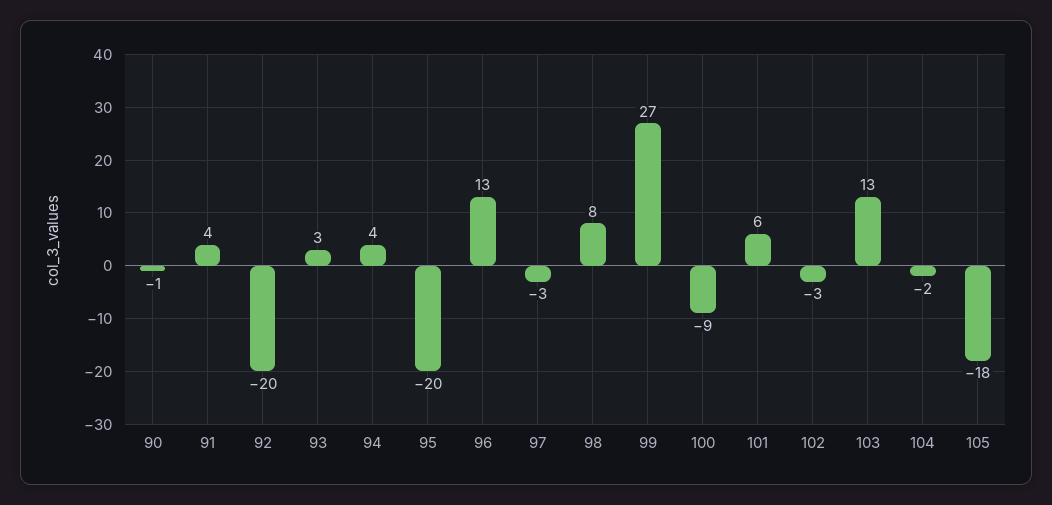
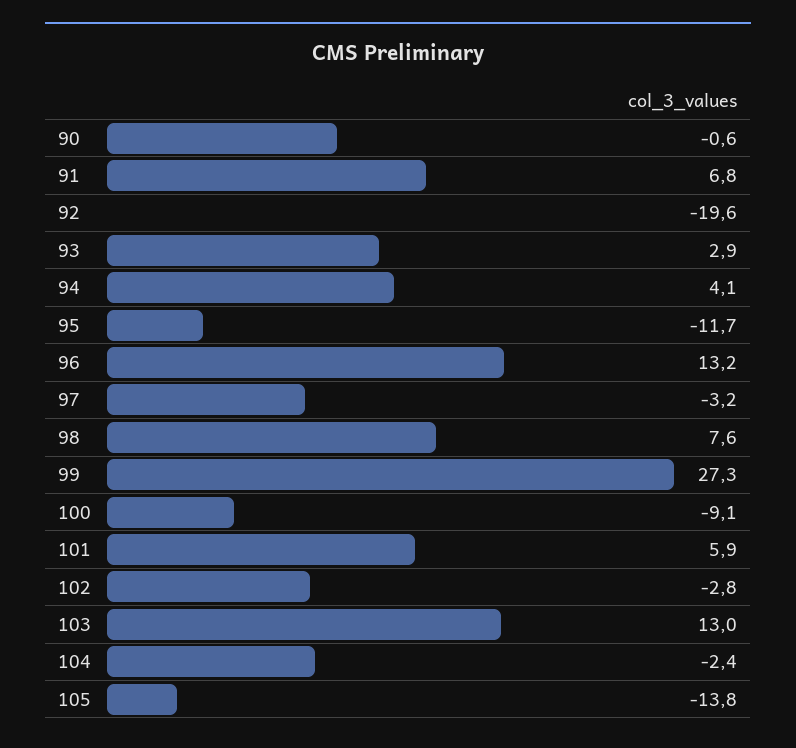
91: 4 -> 6.8
95: -20 -> -11.7
105: -18 -> -13.8

